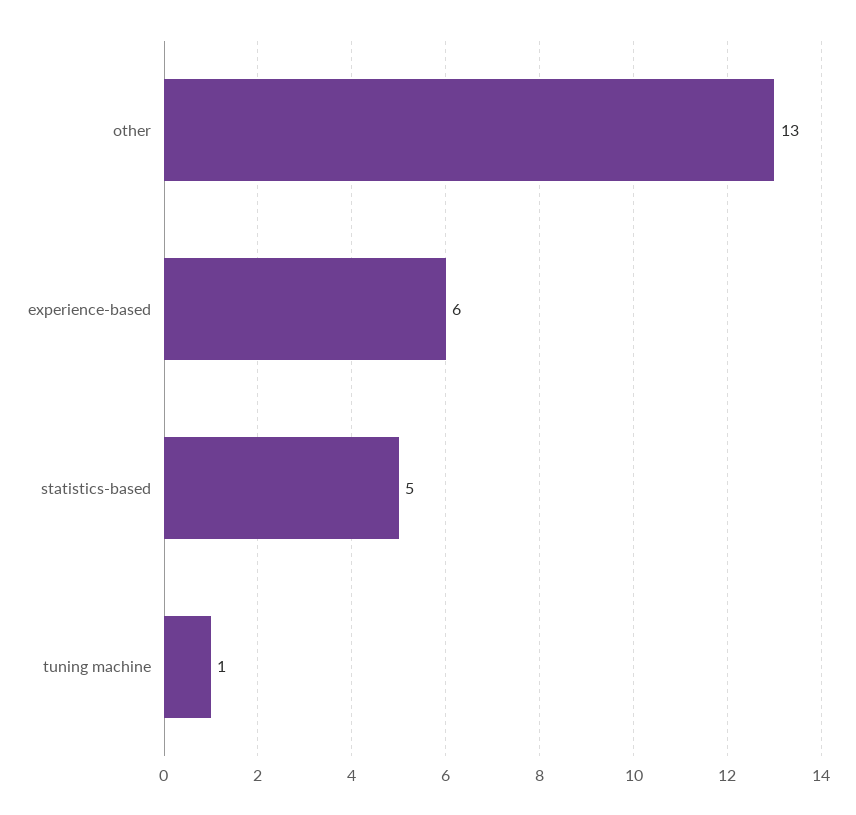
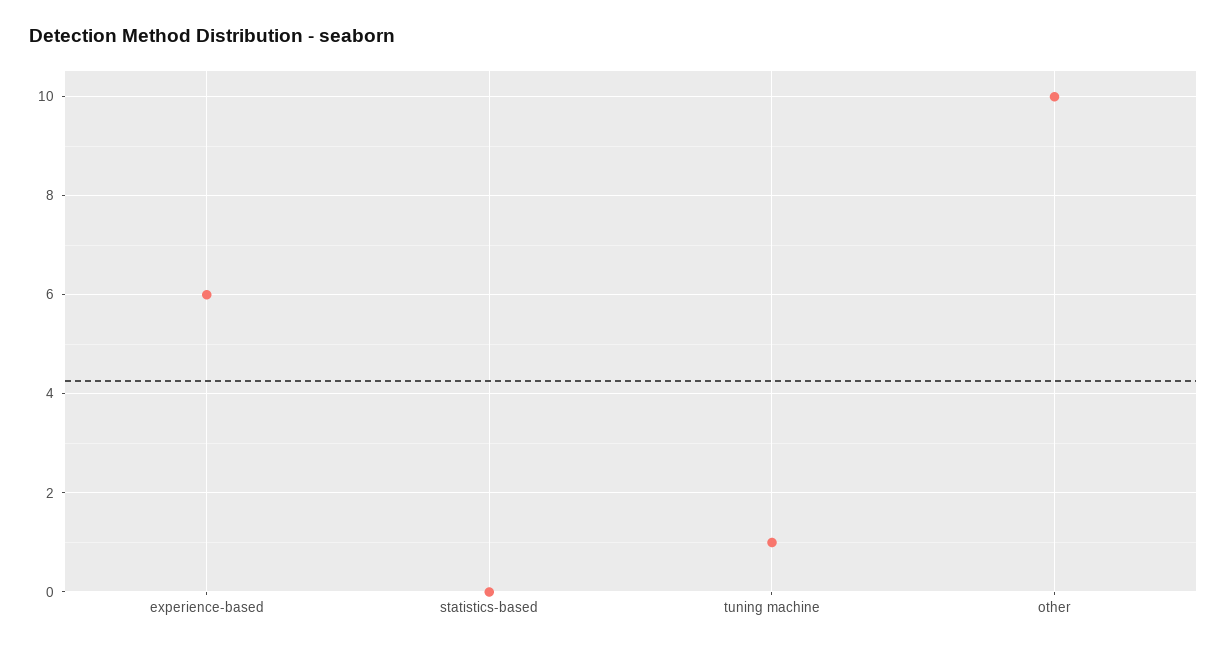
other: 13 -> 10
statistics-based: 5 -> 0

